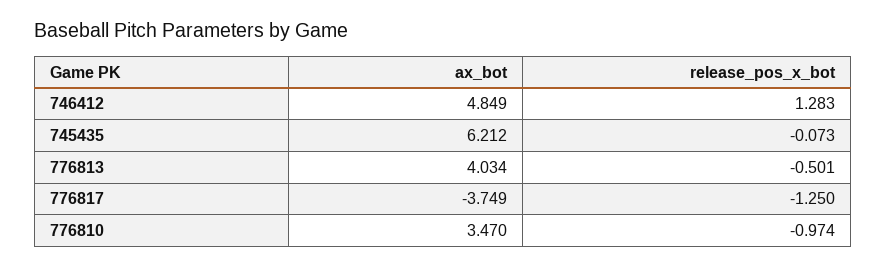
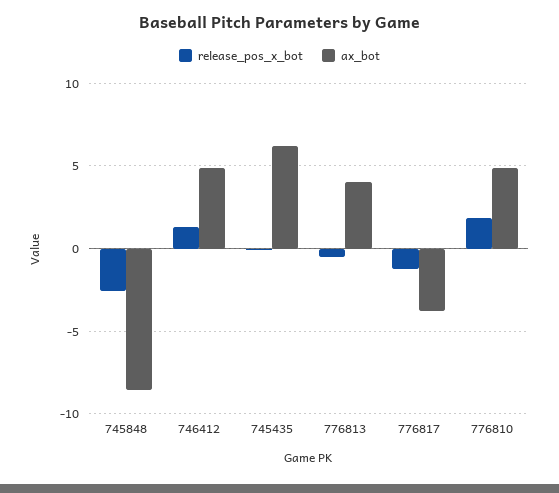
ax_bot, 776810: 3.47 -> 5
release_pos_x_bot, 776810: -0.974 -> 2
release_pos_x_bot, 745848: none -> -2.5
ax_bot, 745848: none -> -8.5

